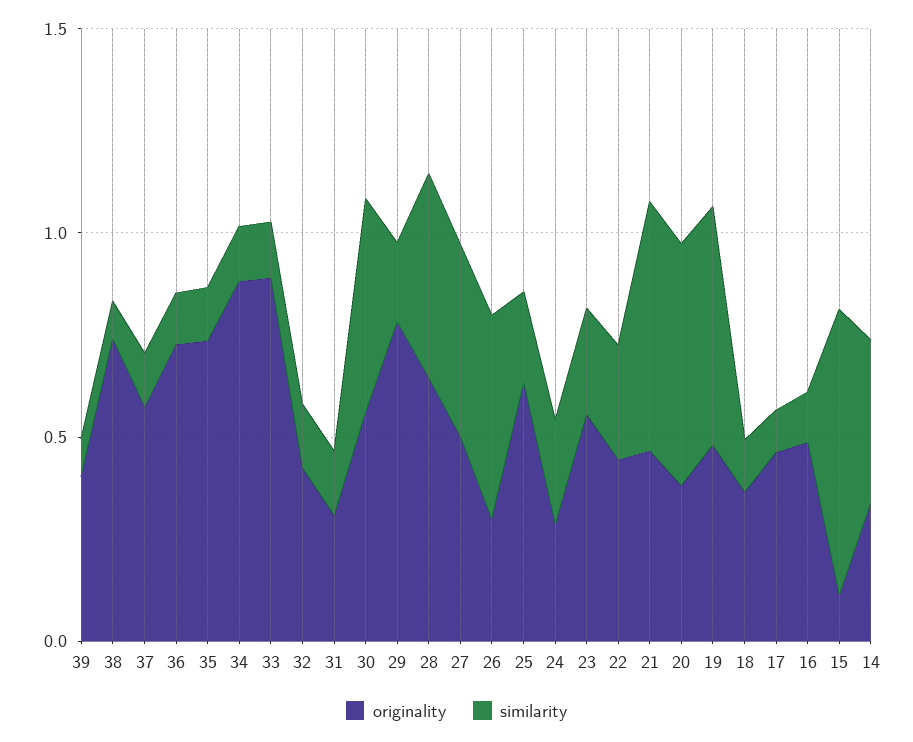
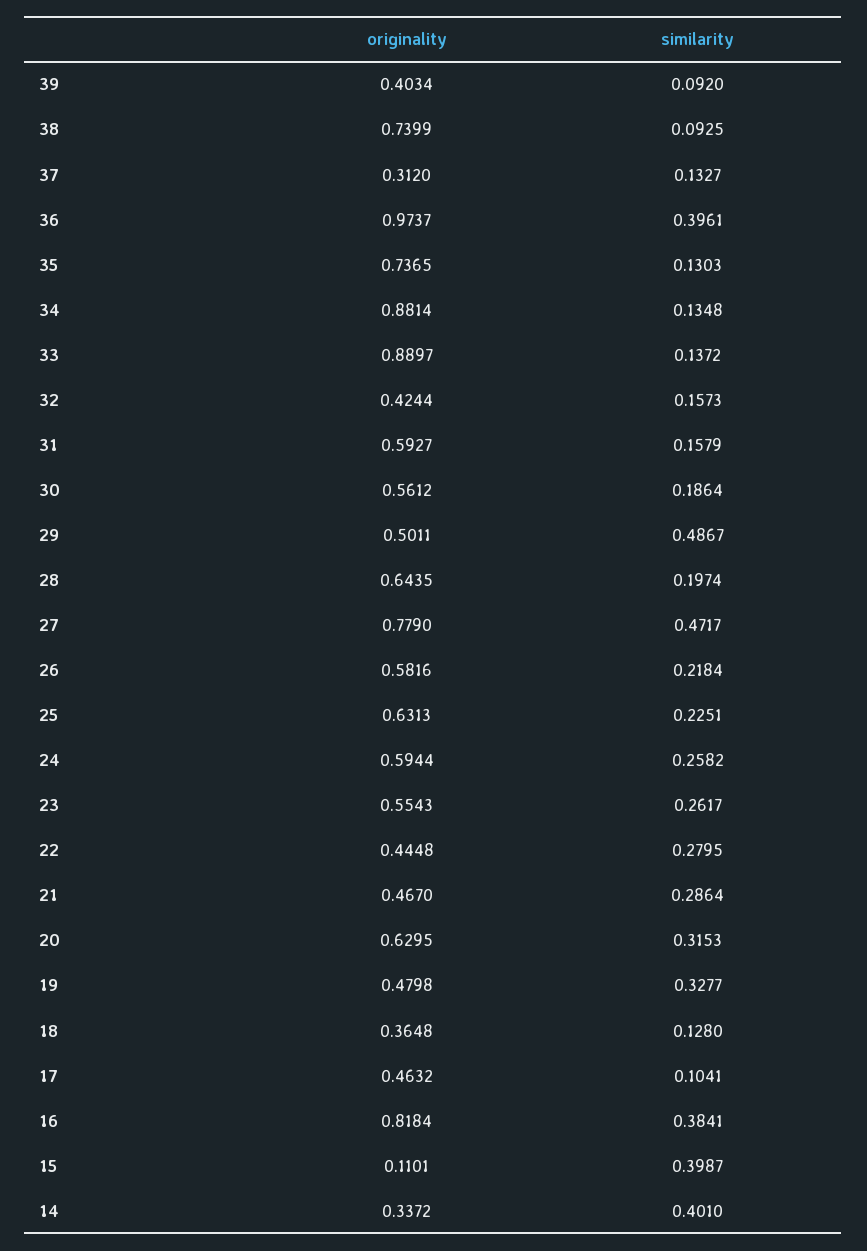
originality, 37: 0.6 -> 0.312
originality, 36: 0.7 -> 0.9737
similarity, 36: 0.1 -> 0.3961
originality, 31: 0.3 -> 0.5927
similarity, 30: 0.5 -> 0.1864
originality, 29: 0.8 -> 0.5011
similarity, 29: 0.2 -> 0.4867
similarity, 28: 0.5 -> 0.1974
originality, 27: 0.5 -> 0.779
originality, 26: 0.3 -> 0.5816
similarity, 26: 0.5 -> 0.2184
originality, 24: 0.3 -> 0.5944
similarity, 21: 0.6 -> 0.2864
originality, 20: 0.4 -> 0.6295
similarity, 20: 0.6 -> 0.3153
similarity, 19: 0.6 -> 0.3277
originality, 16: 0.5 -> 0.8184
similarity, 16: 0.1 -> 0.3841
similarity, 15: 0.7 -> 0.3987

